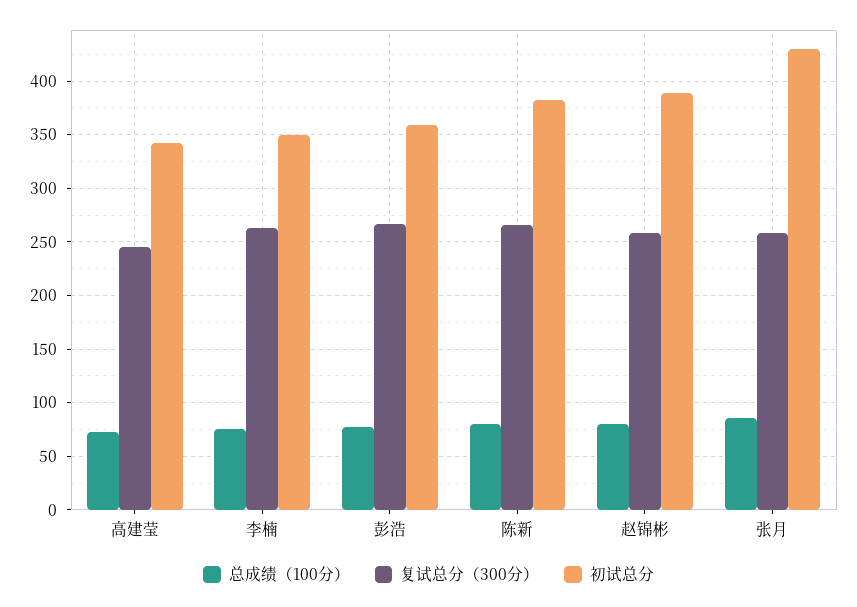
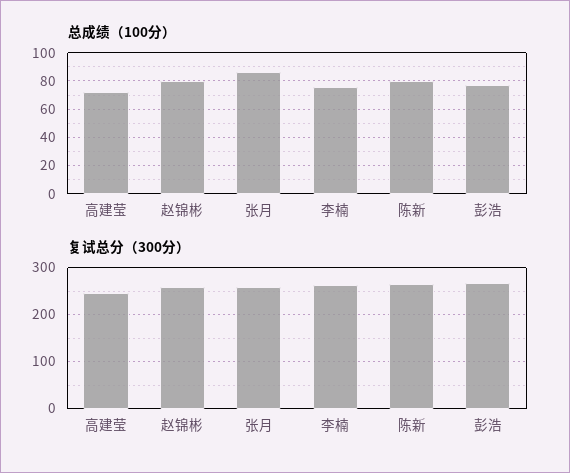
初试总分, 高建莹: 340 -> none
初试总分, 李楠: 350 -> none
初试总分, 彭浩: 360 -> none
初试总分, 陈新: 380 -> none
初试总分, 赵锦彬: 390 -> none
初试总分, 张月: 430 -> none

